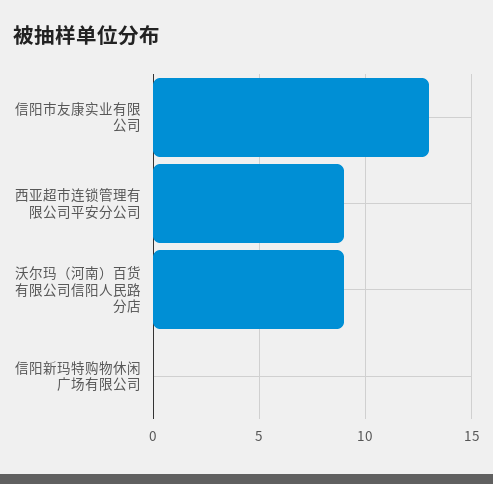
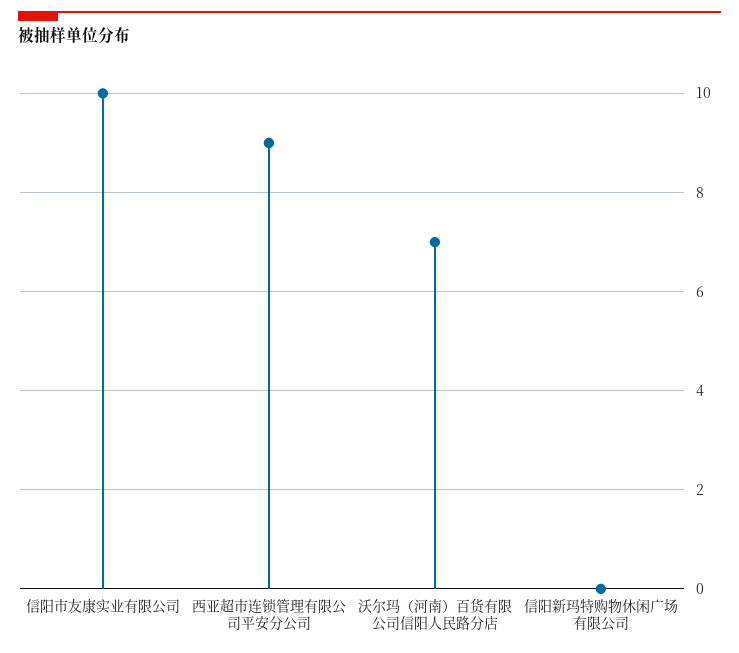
信阳市友康实业有限公司: 13 -> 10
沃尔玛（河南）百货有限公司信阳人民路分店: 9 -> 7

